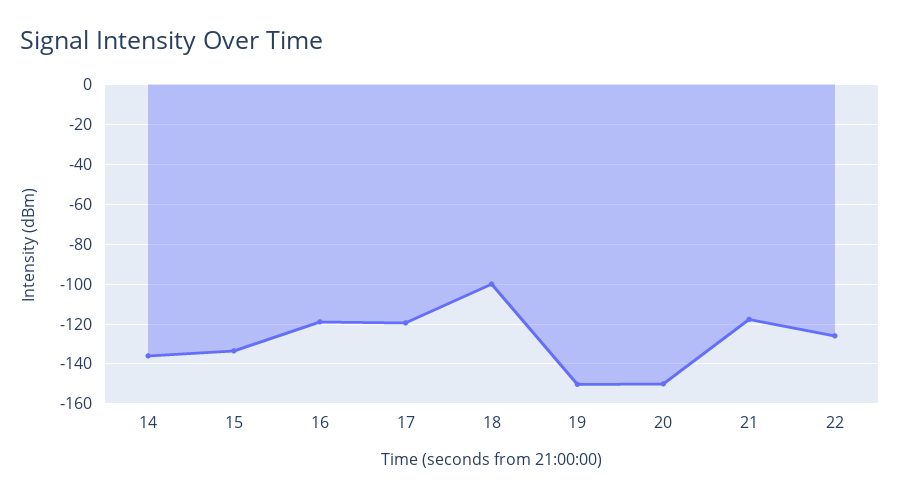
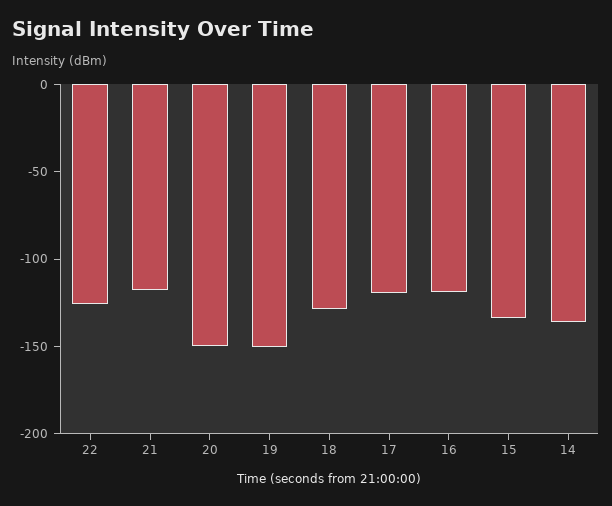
18: -100 -> -130

